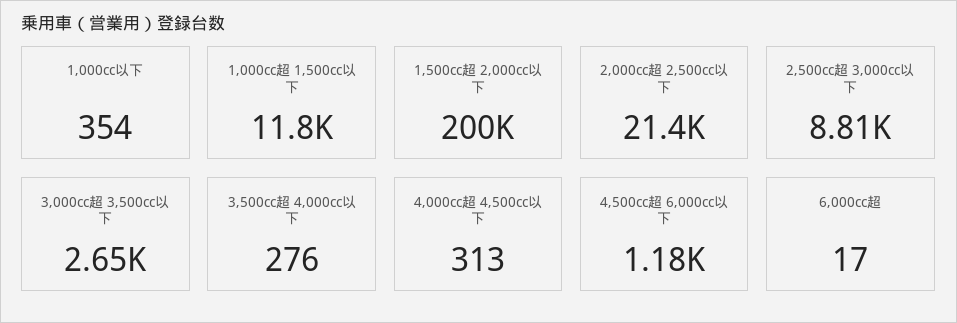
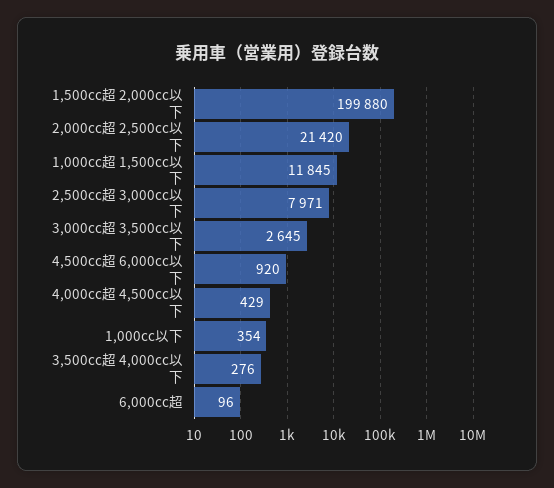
2,500cc超 3,000cc以下: 8810 -> 7971
4,000cc超 4,500cc以下: 313 -> 429
4,500cc超 6,000cc以下: 1180 -> 920
6,000cc超: 17 -> 96

